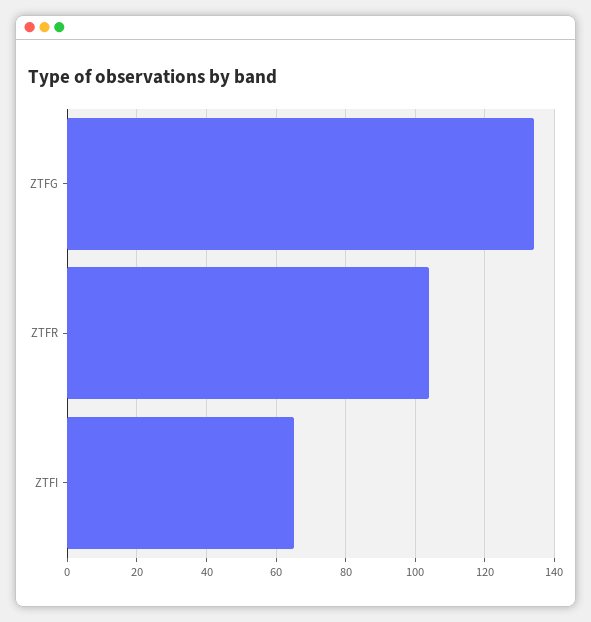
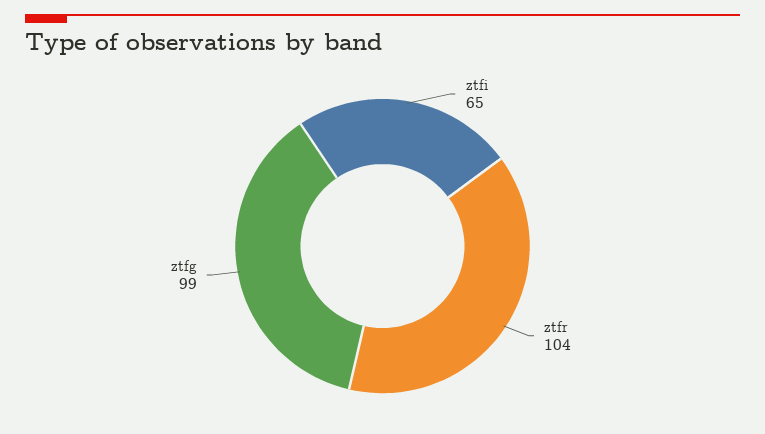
ZTFG: 135 -> 99

